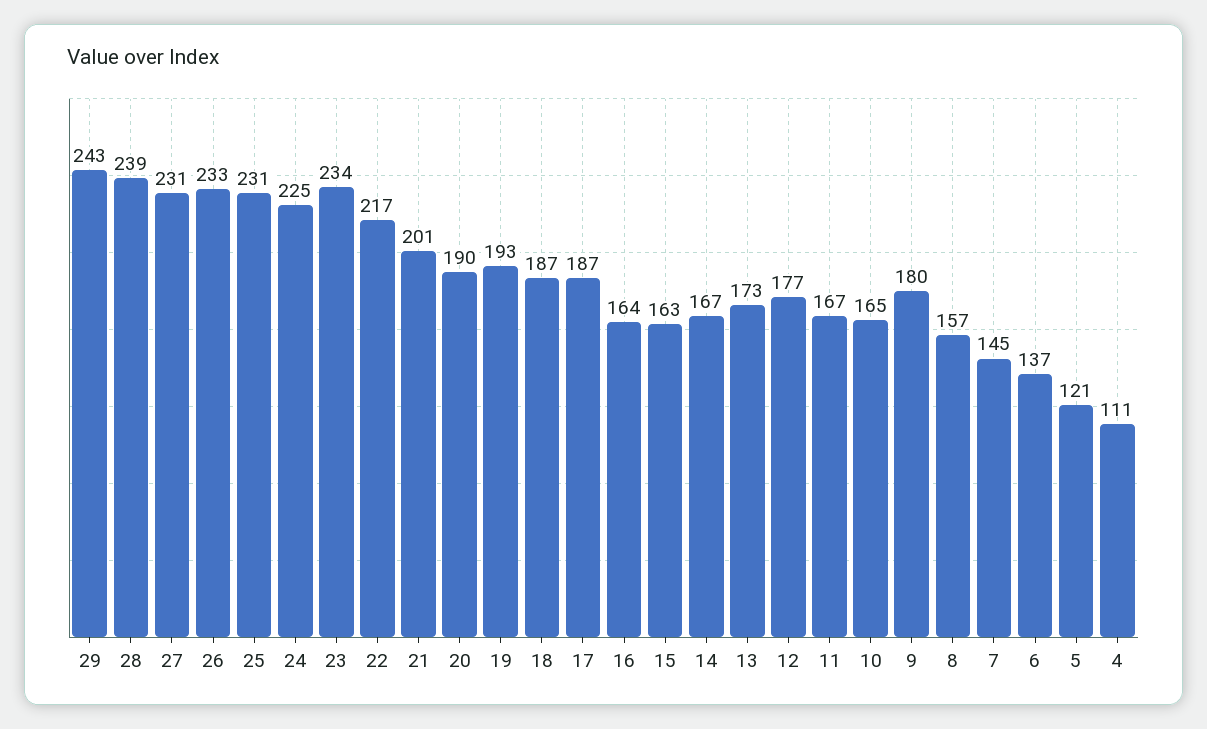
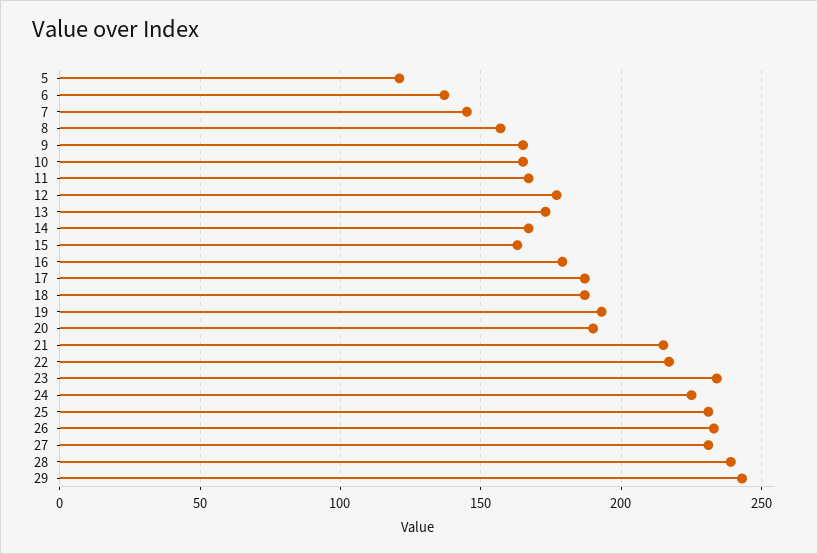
21: 201 -> 215
16: 164 -> 180
9: 180 -> 165
4: 111 -> none

